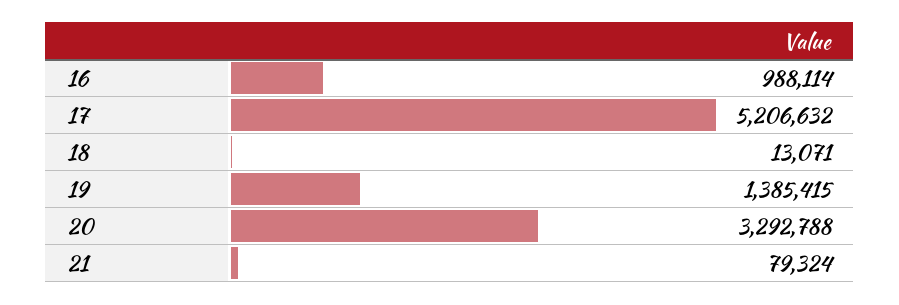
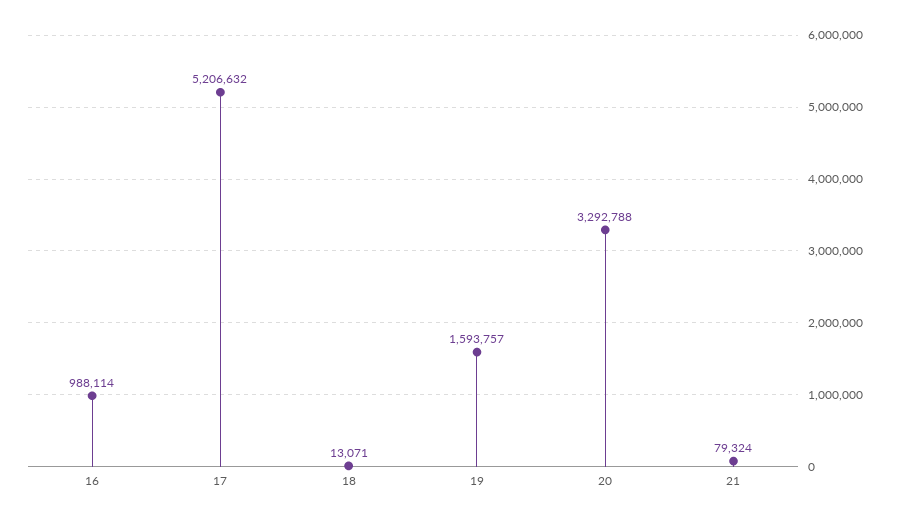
19: 1385415 -> 1593757

